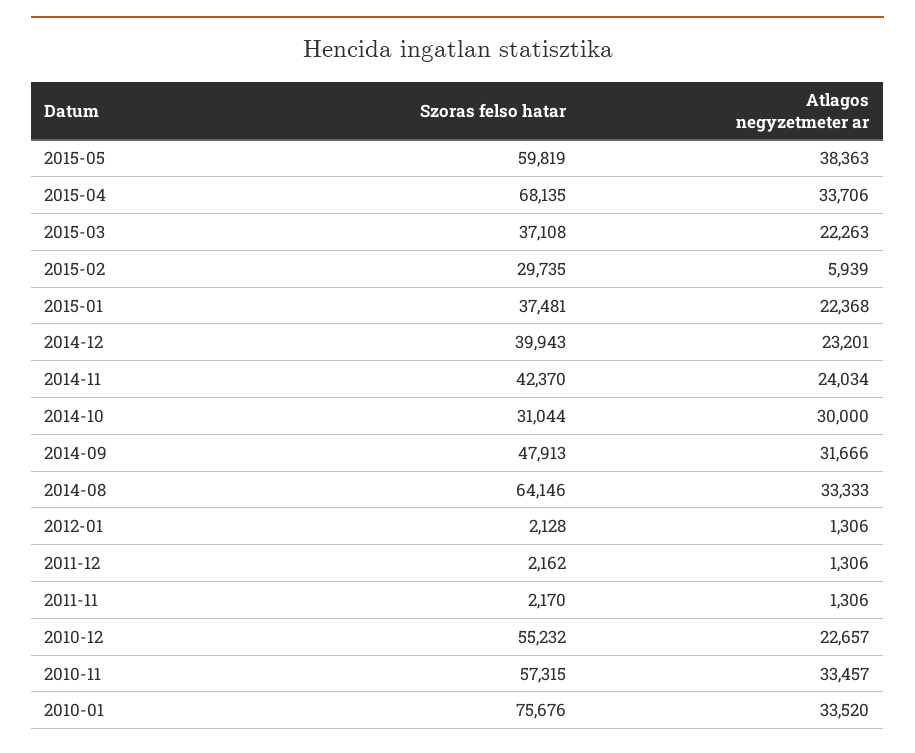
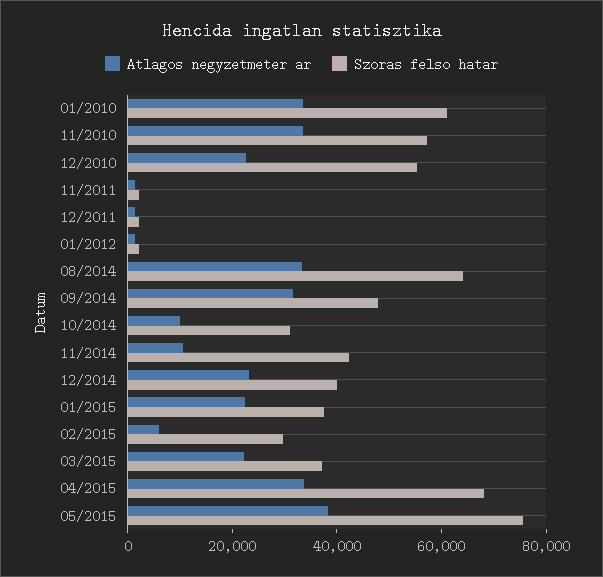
Szoras felso hatar, 2015-05: 59819 -> 75000
Atlagos negyzetmeter ar, 2014-11: 24034 -> 10000
Atlagos negyzetmeter ar, 2014-10: 30000 -> 10000
Szoras felso hatar, 2010-01: 75676 -> 60000

